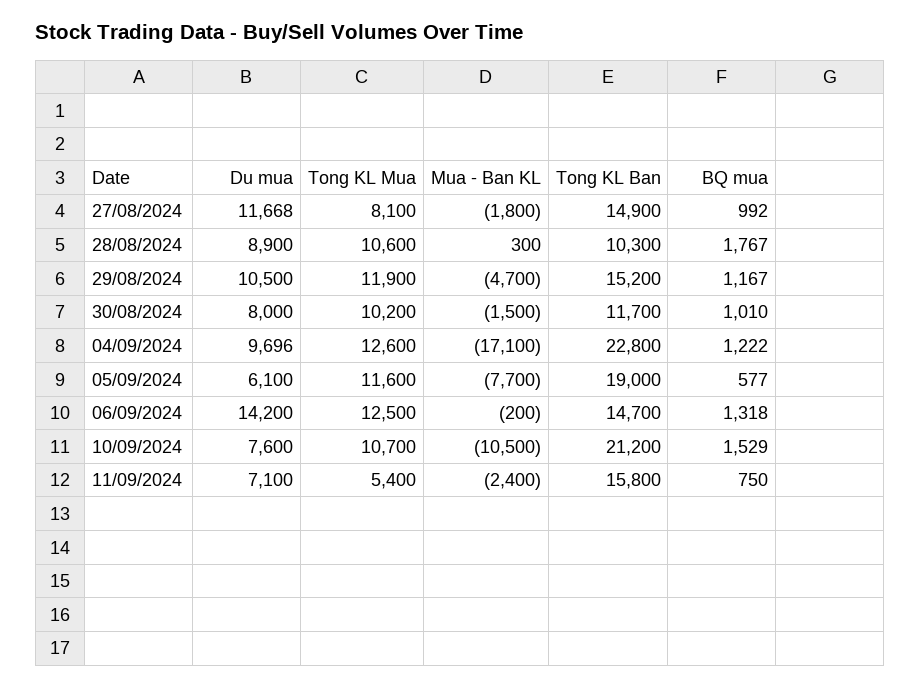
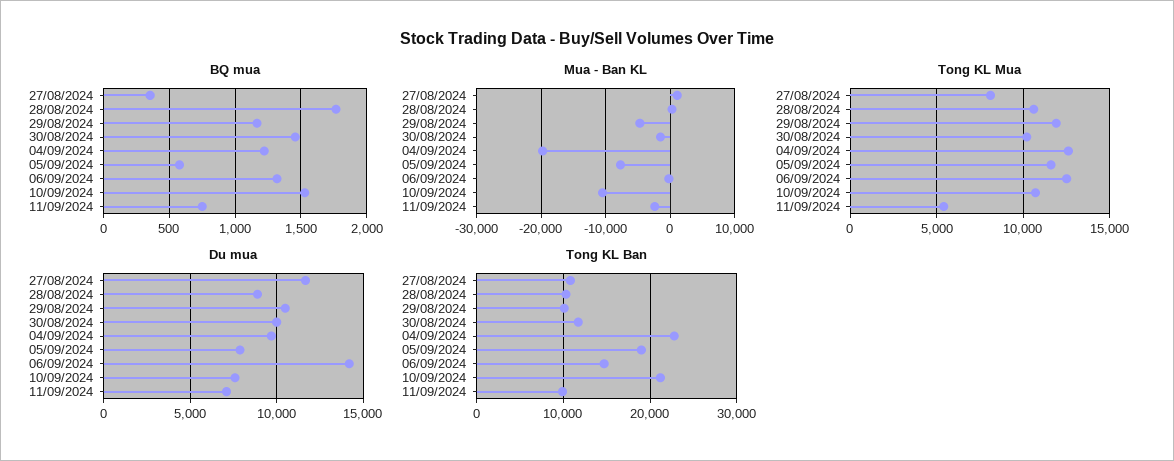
Mua - Ban KL, 27/08/2024: -1800 -> 1000
Tong KL Ban, 27/08/2024: 14900 -> 11000
BQ mua, 27/08/2024: 992 -> 350
Tong KL Ban, 29/08/2024: 15200 -> 10000
Du mua, 30/08/2024: 8000 -> 10000
BQ mua, 30/08/2024: 1010 -> 1450
Mua - Ban KL, 04/09/2024: -17100 -> -20000
Du mua, 05/09/2024: 6100 -> 8000
Tong KL Ban, 11/09/2024: 15800 -> 10000

